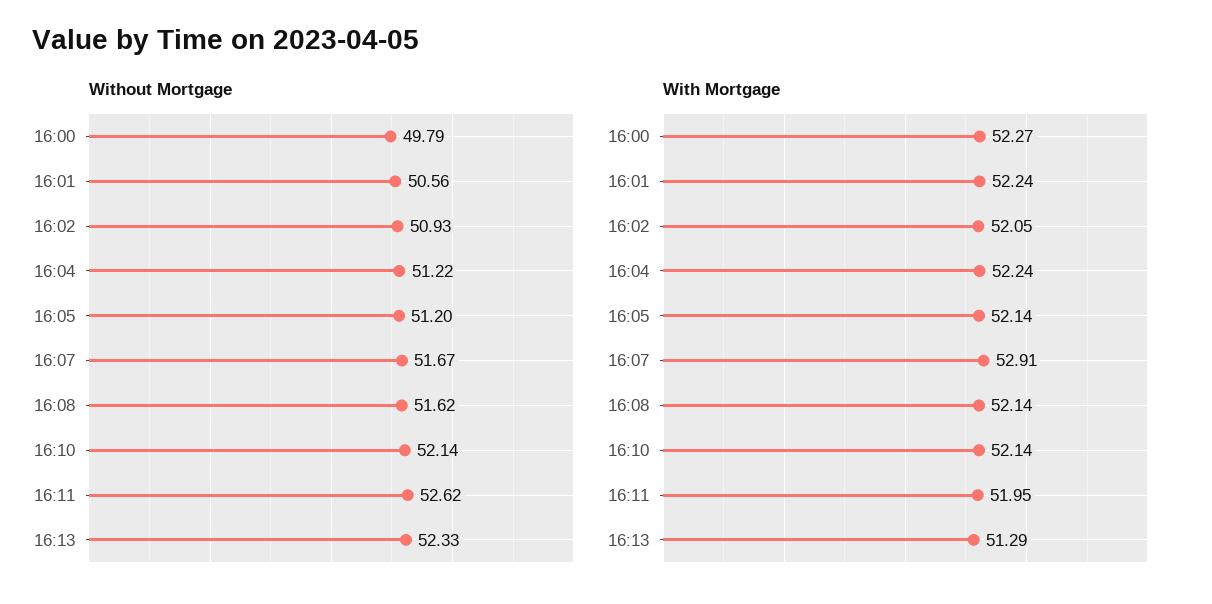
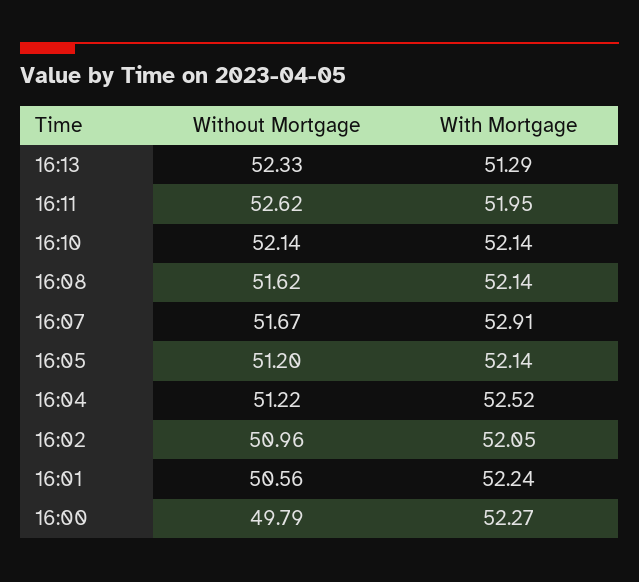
Without Mortgage, 16:02: 50.93 -> 50.96
With Mortgage, 16:04: 52.24 -> 52.52

